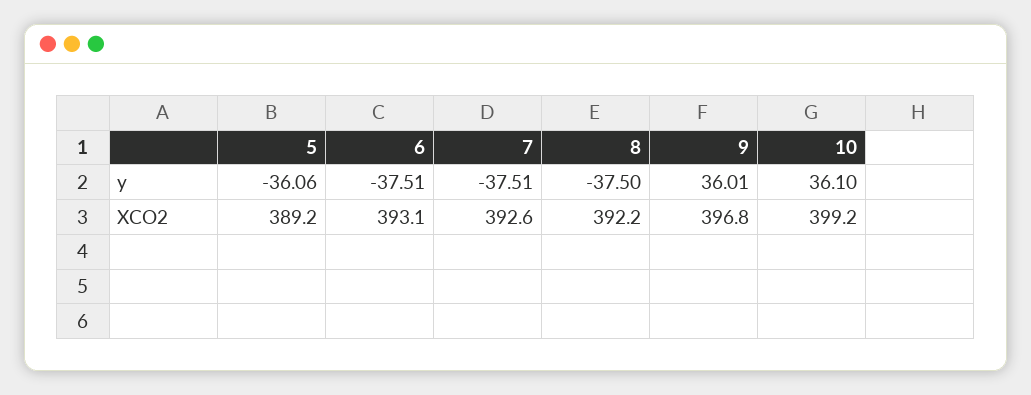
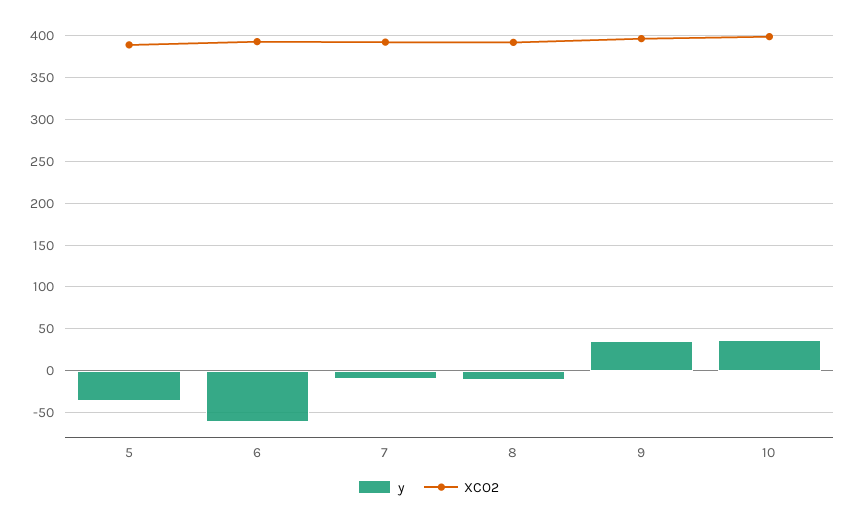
y, 6: -37.51 -> -60
y, 7: -37.51 -> -10
y, 8: -37.5 -> -10

